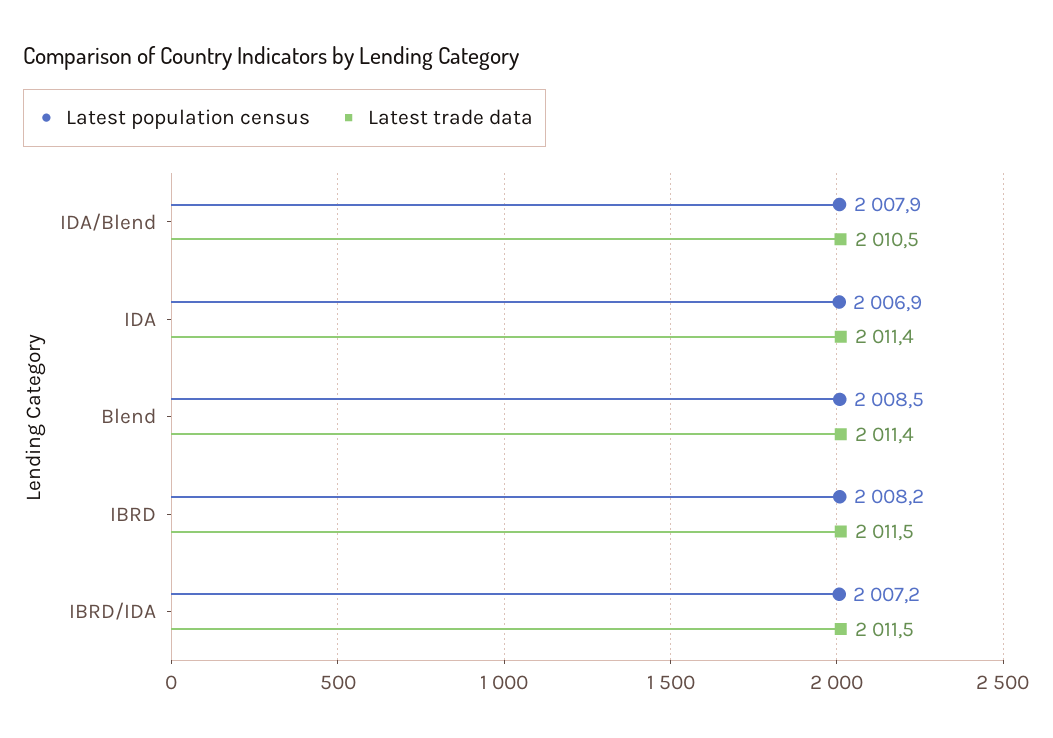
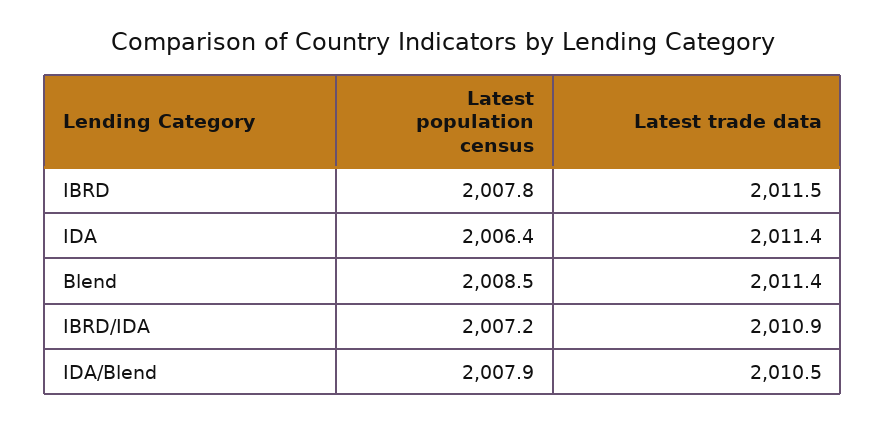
Latest population census, IDA: 2006.9 -> 2006.4
Latest population census, IBRD: 2008.2 -> 2007.8
Latest trade data, IBRD/IDA: 2011.5 -> 2010.9

